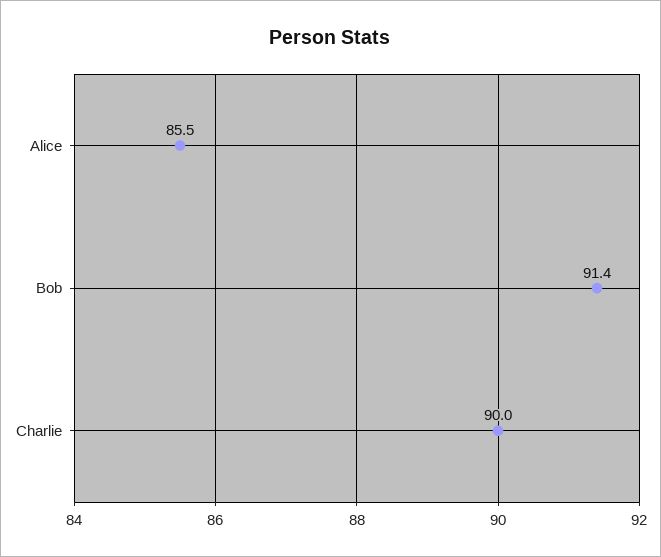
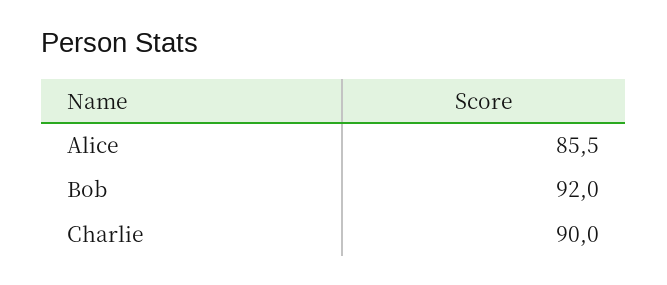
Bob: 91.4 -> 92

